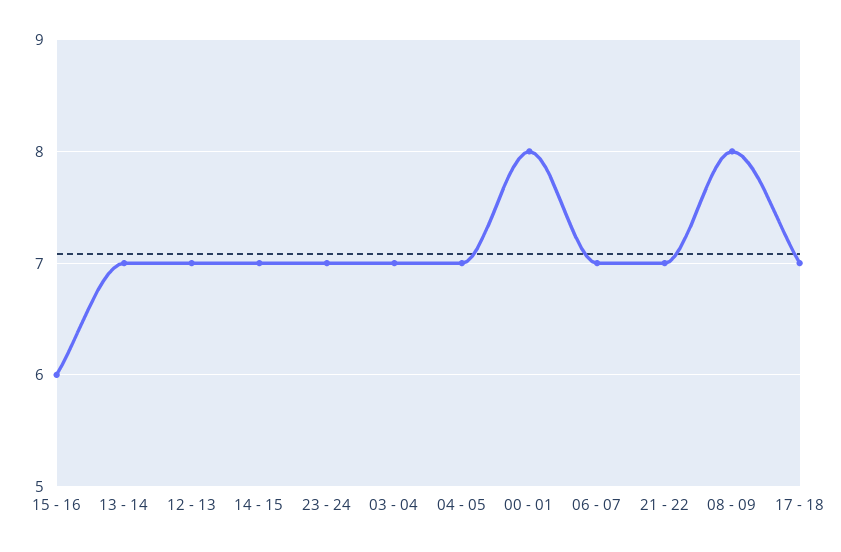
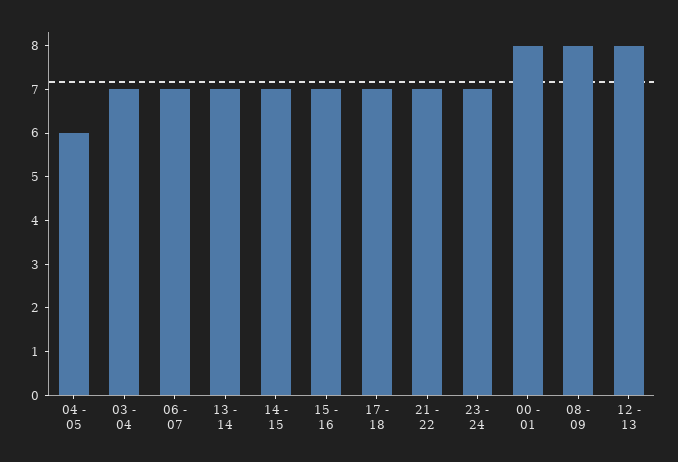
15 - 16: 6 -> 7
12 - 13: 7 -> 8
04 - 05: 7 -> 6

